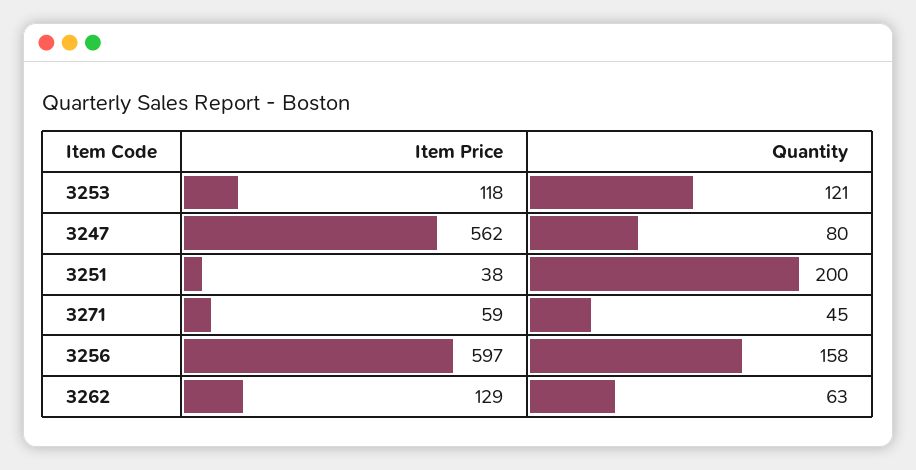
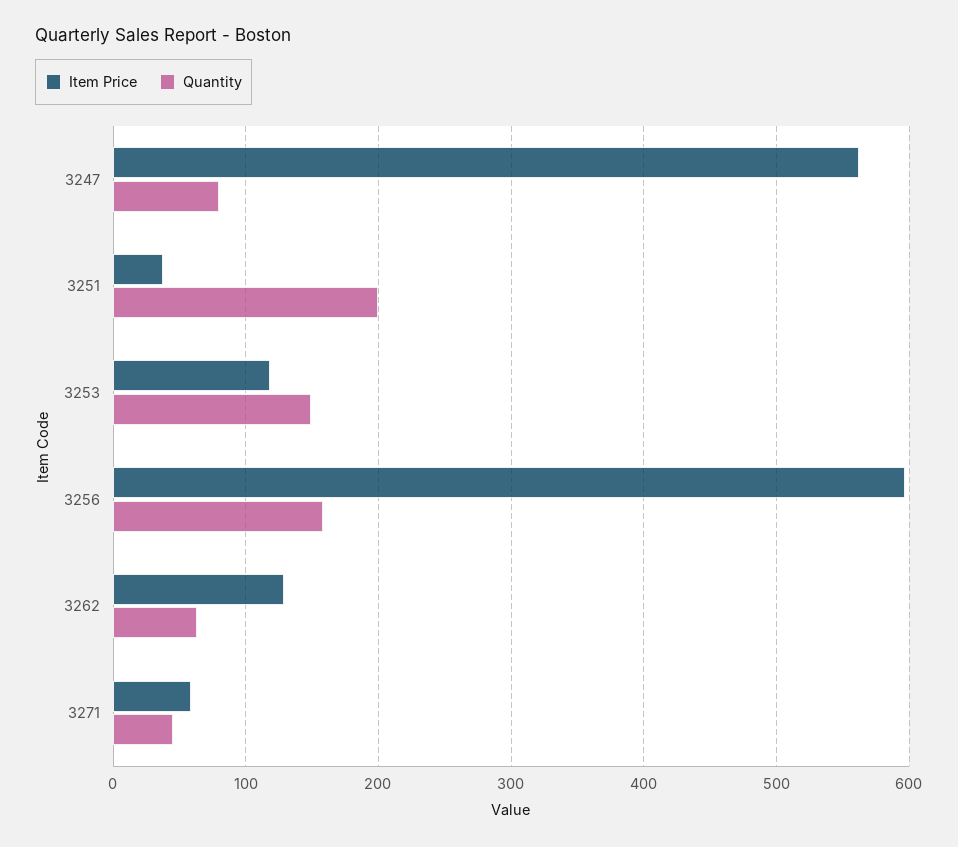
Quantity, 3253: 121 -> 150

